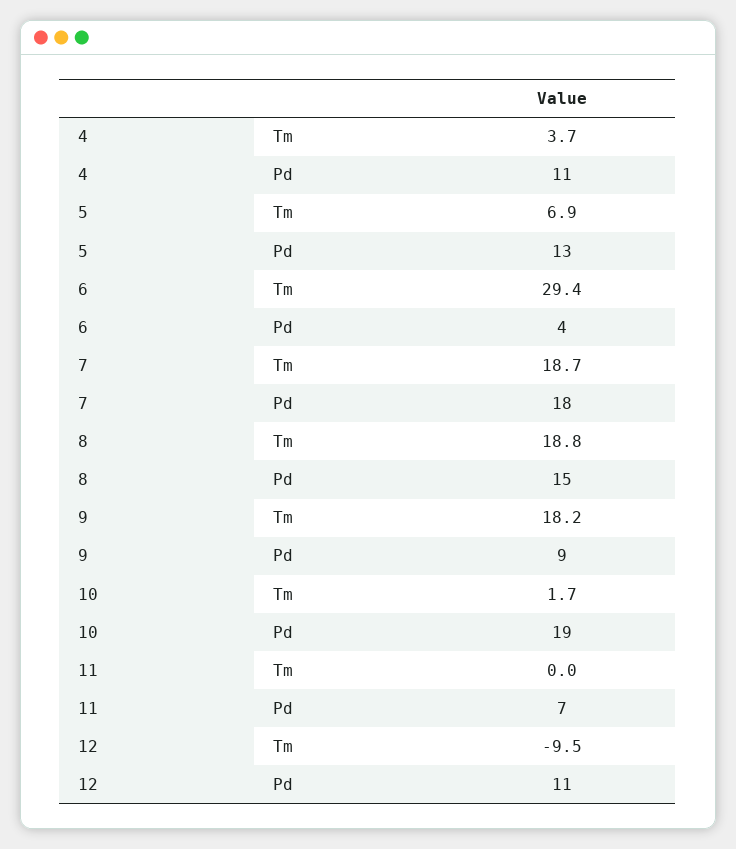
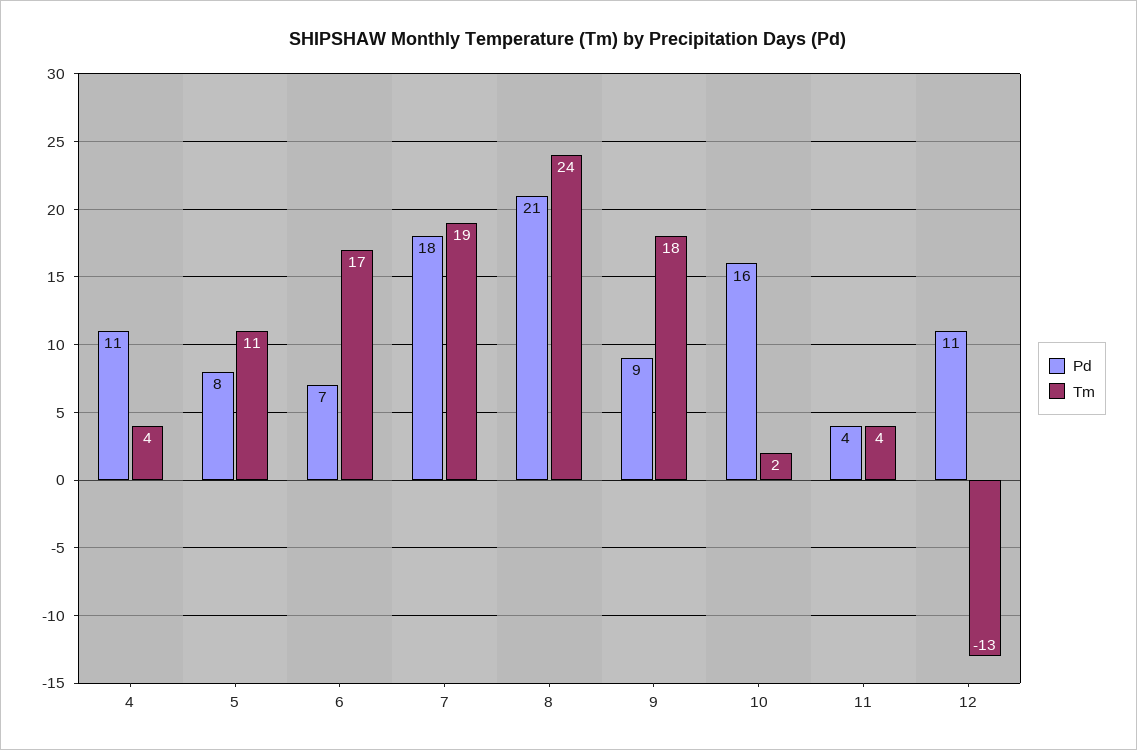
Tm, 5: 6.9 -> 11
Pd, 5: 13 -> 8
Tm, 6: 29.4 -> 17
Pd, 6: 4 -> 7
Tm, 8: 18.8 -> 24
Pd, 8: 15 -> 21
Pd, 10: 19 -> 16
Tm, 11: 0 -> 4
Pd, 11: 7 -> 4
Tm, 12: -9.5 -> -13

